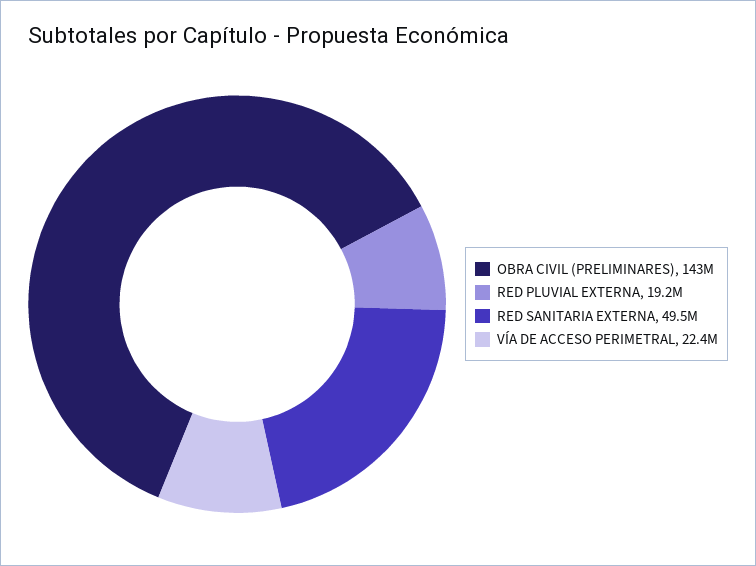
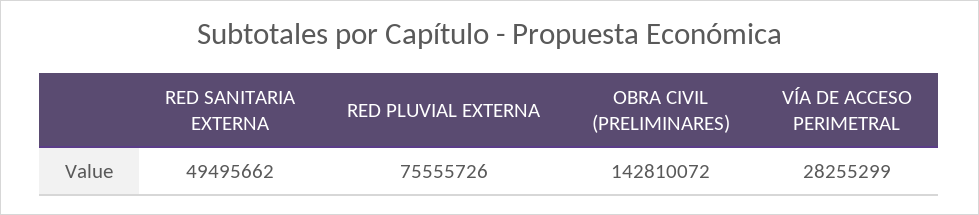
RED PLUVIAL EXTERNA: 19200000 -> 75555726
VÍA DE ACCESO PERIMETRAL: 22400000 -> 28255299

